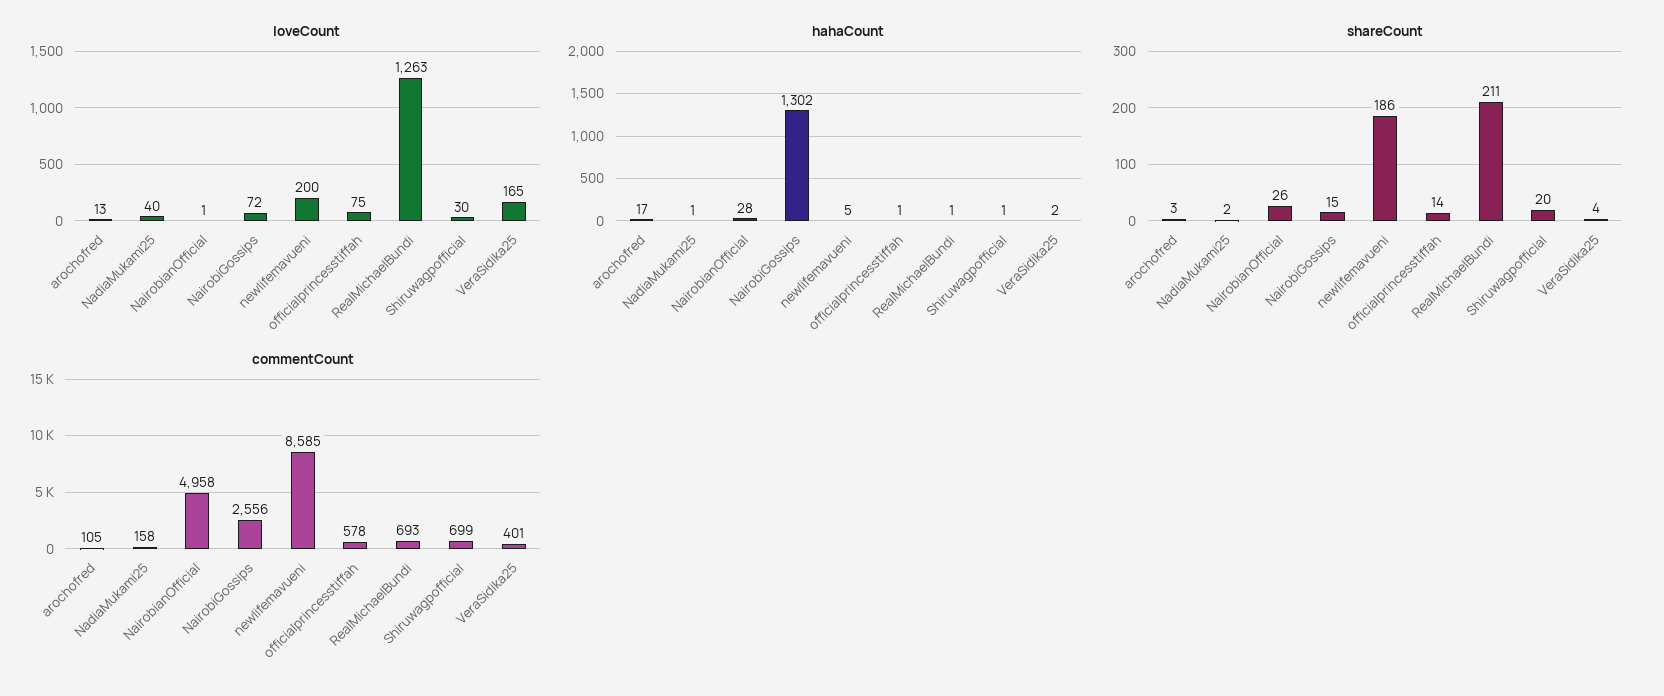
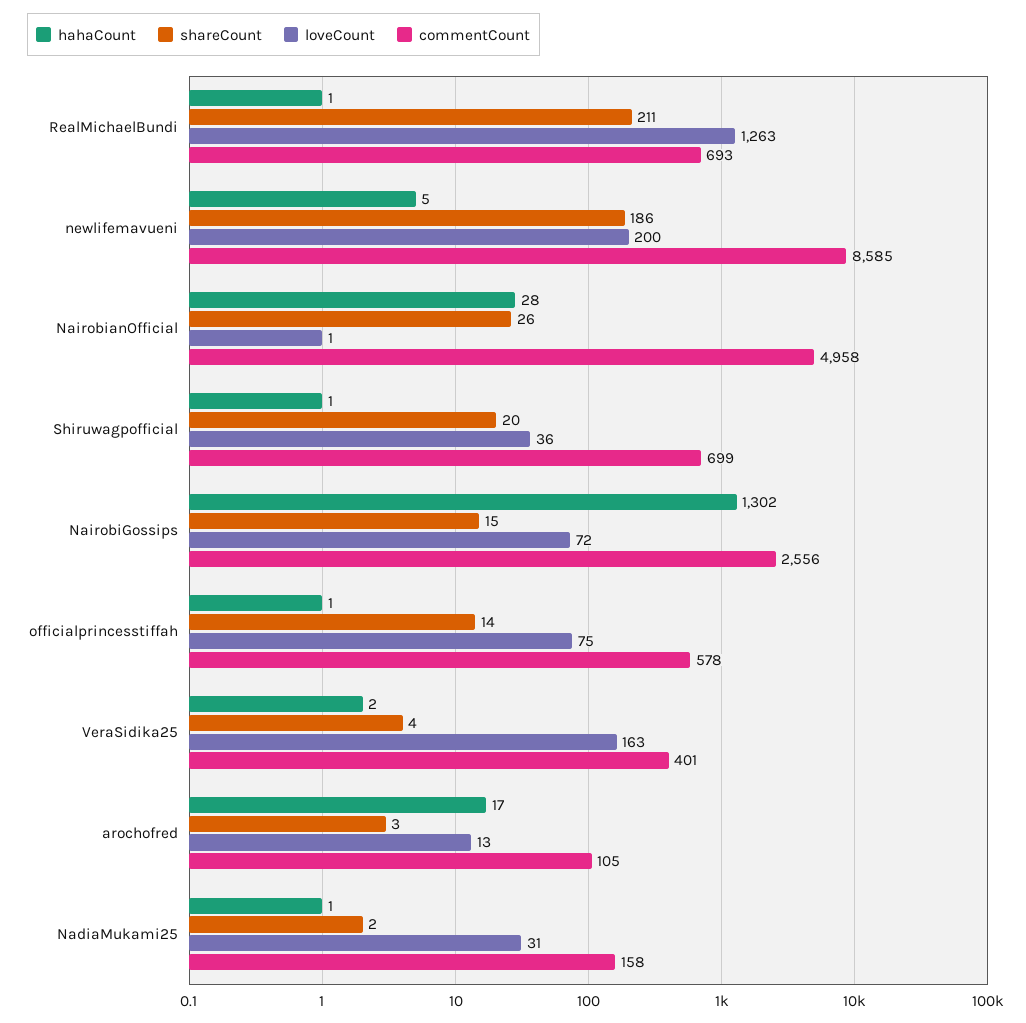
loveCount, NadiaMukami25: 40 -> 31
loveCount, Shiruwagpofficial: 30 -> 36
loveCount, VeraSidika25: 165 -> 163

